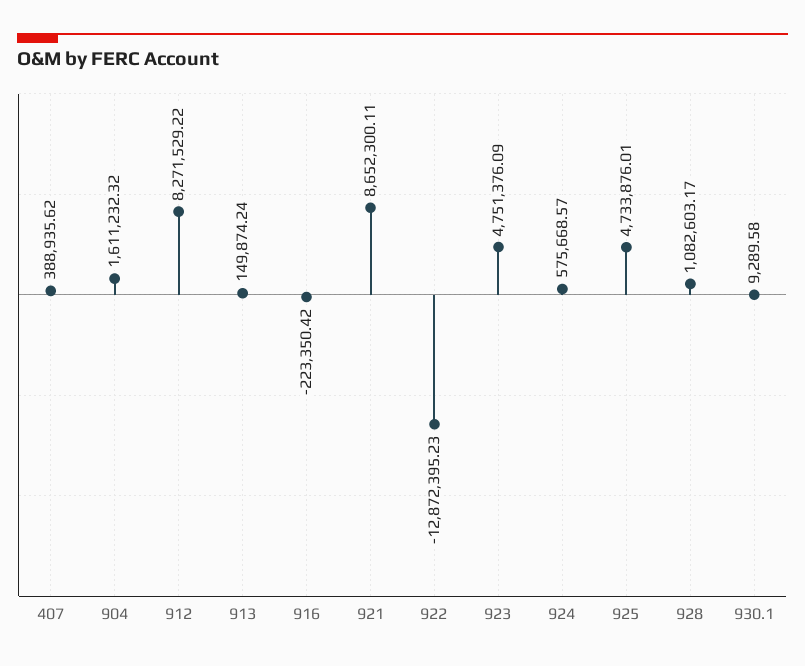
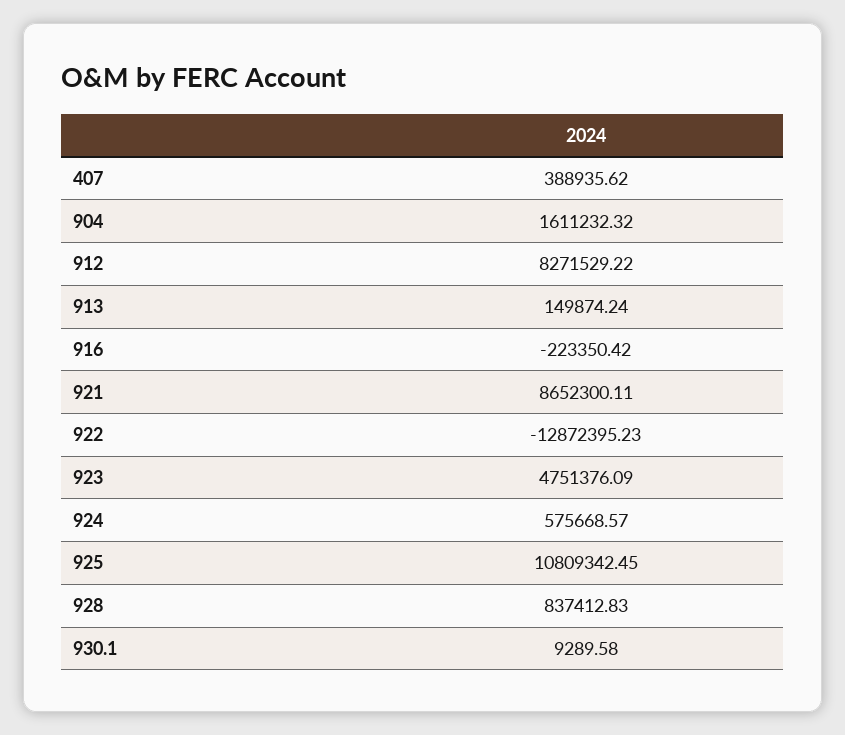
925: 4733876.01 -> 10809342.45
928: 1082603.17 -> 837412.83

